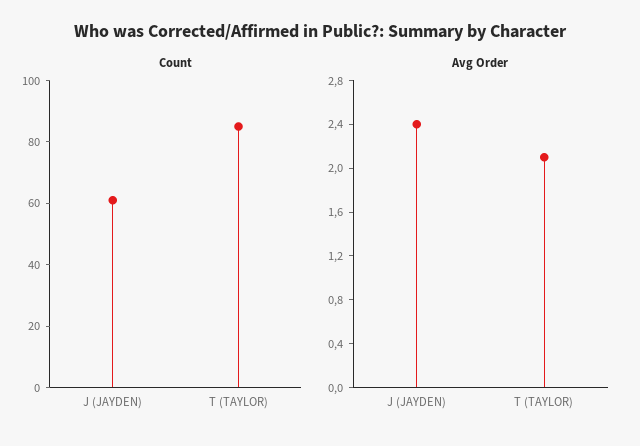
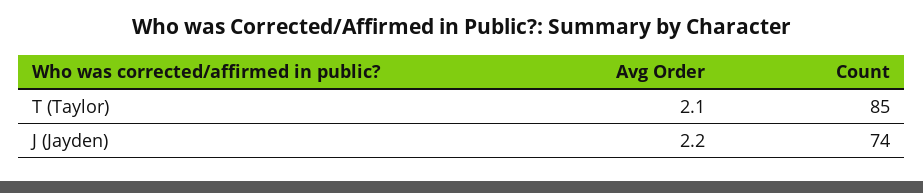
Count, J (JAYDEN): 60 -> 74
Avg Order, J (JAYDEN): 2.4 -> 2.2

